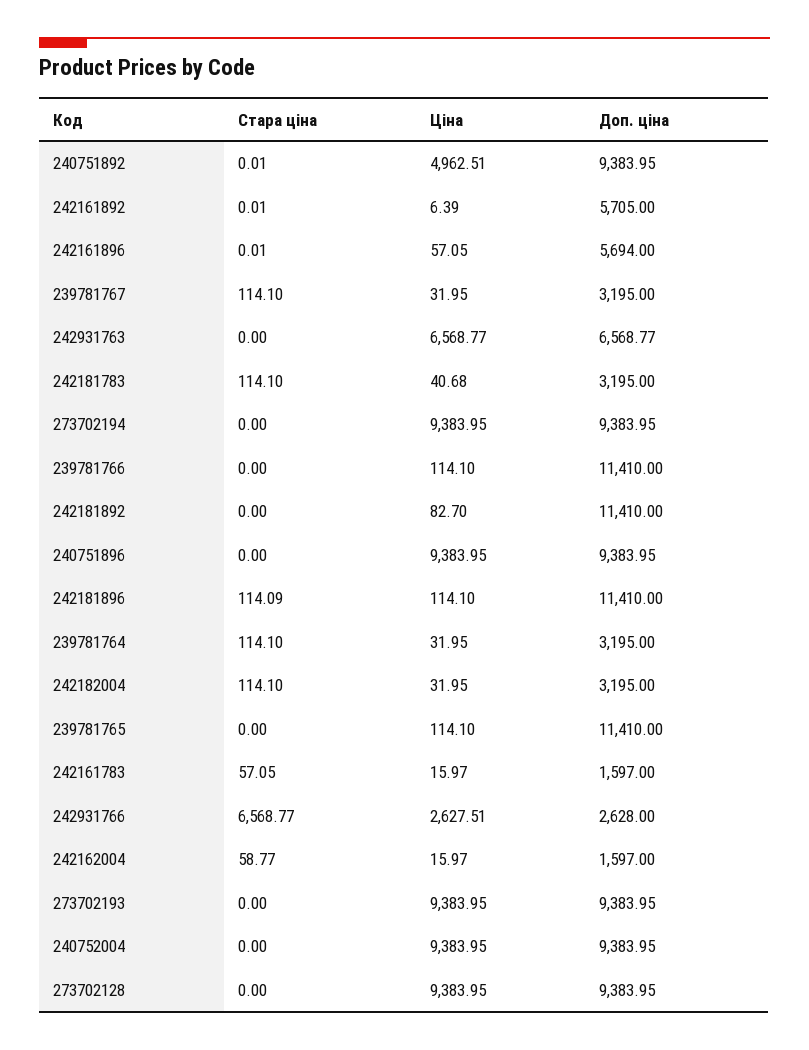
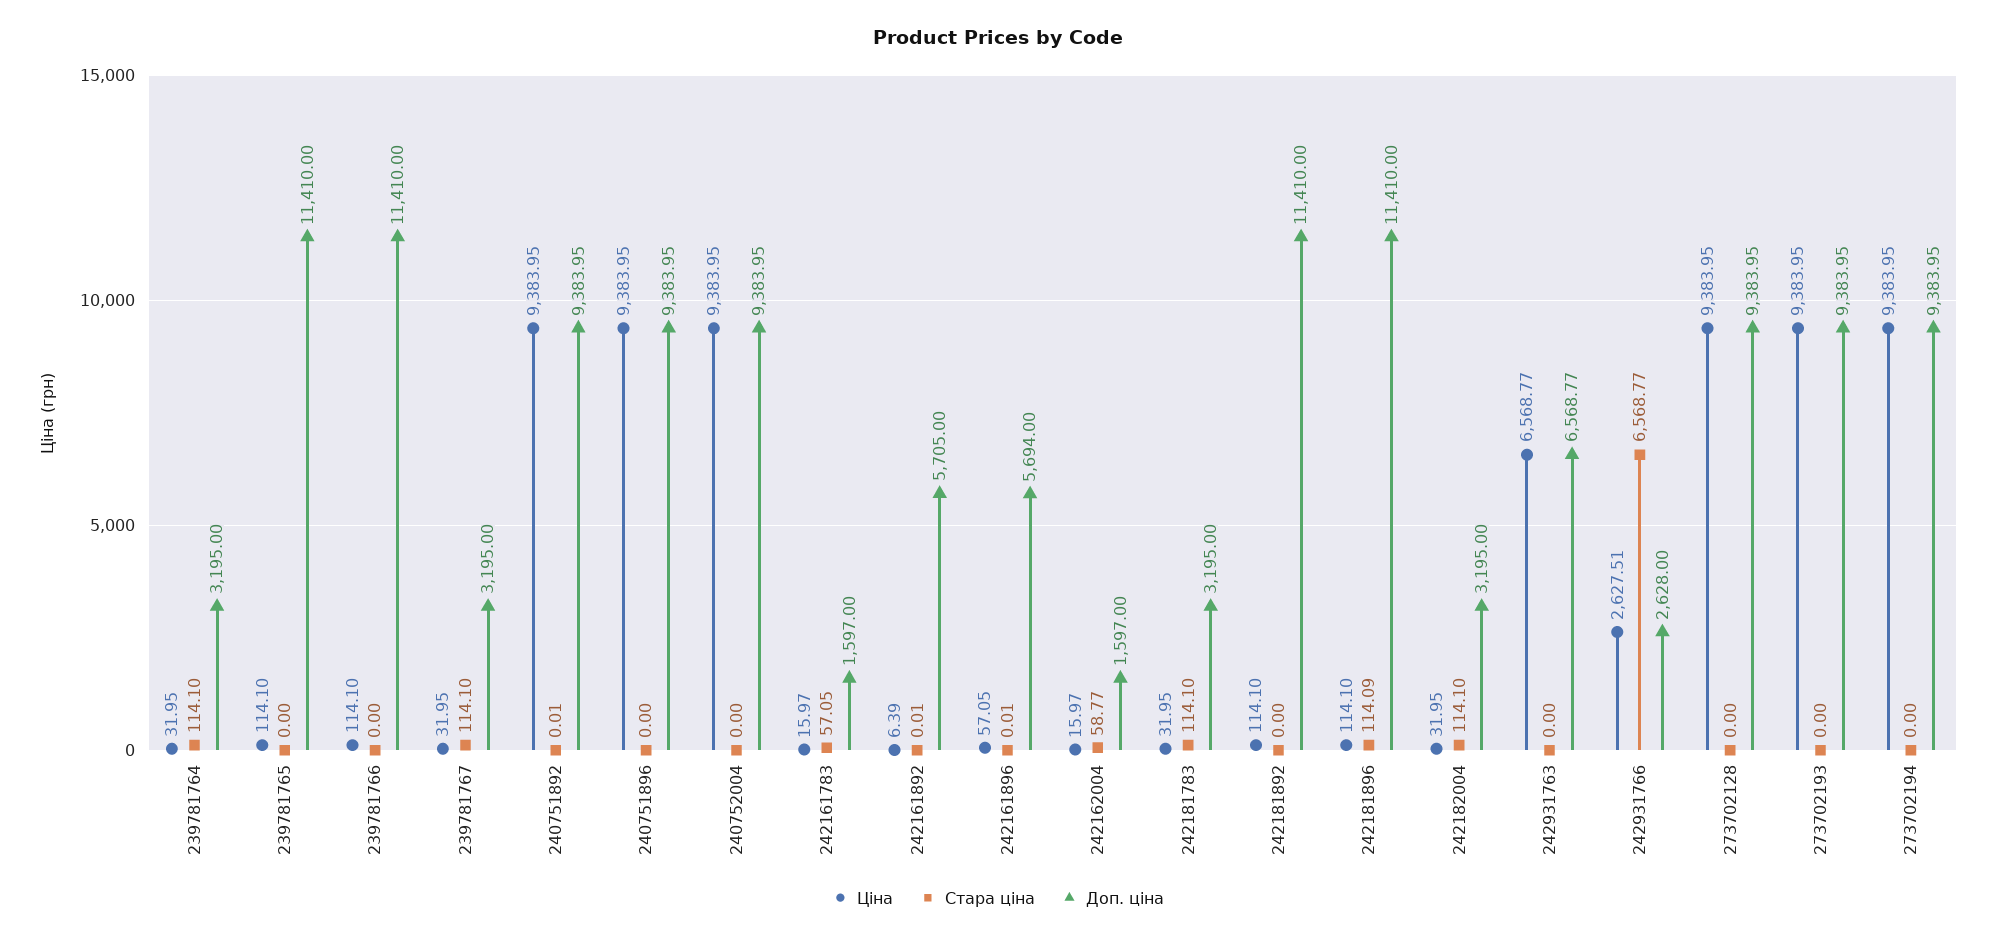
Ціна, 240751892: 4962.51 -> 9383.95
Ціна, 242181783: 40.68 -> 31.95
Ціна, 242181892: 82.7 -> 114.1

